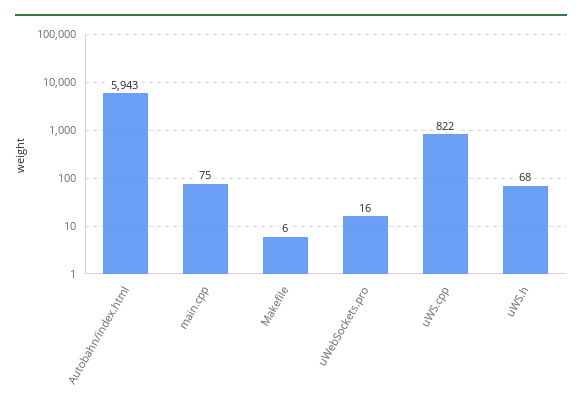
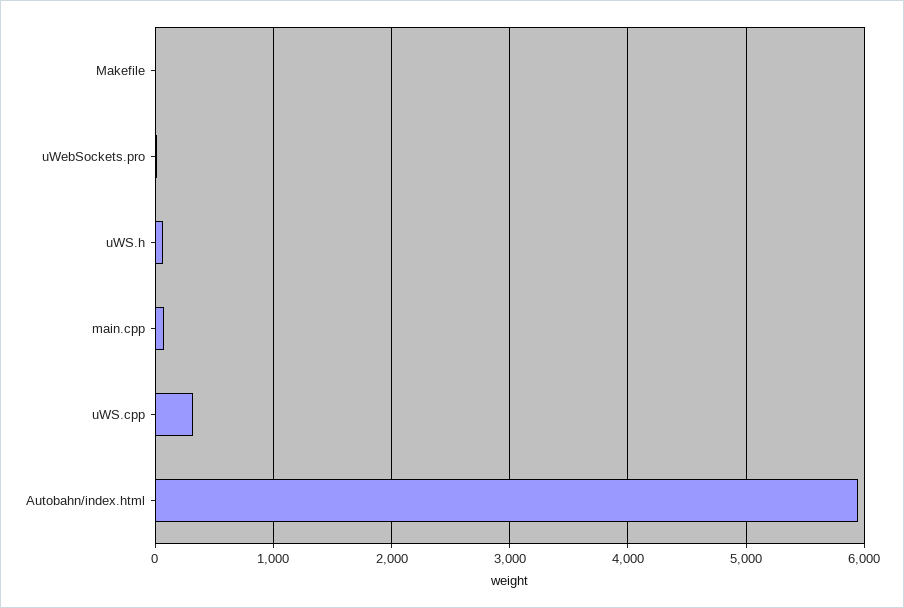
uWS.cpp: 822 -> 300

